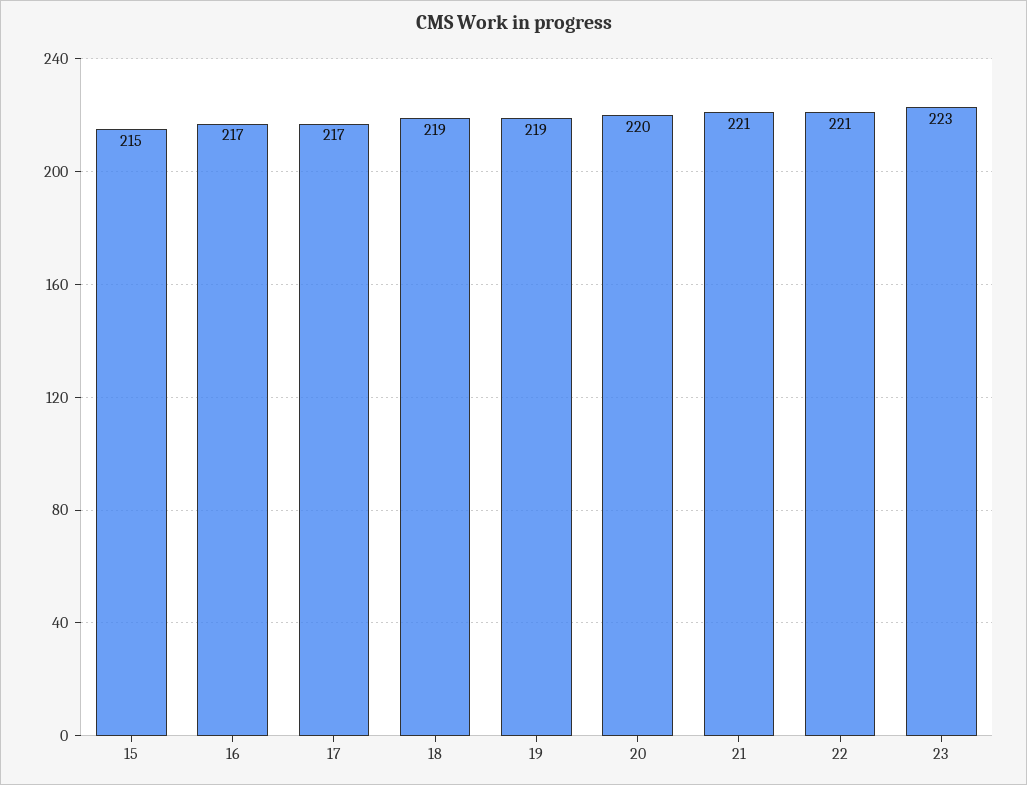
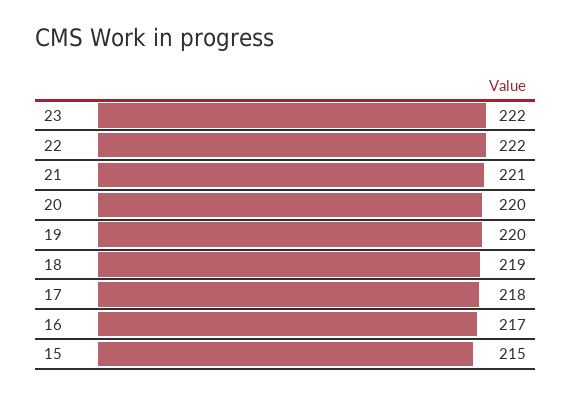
17: 217 -> 218
19: 219 -> 220
22: 221 -> 222
23: 223 -> 222

